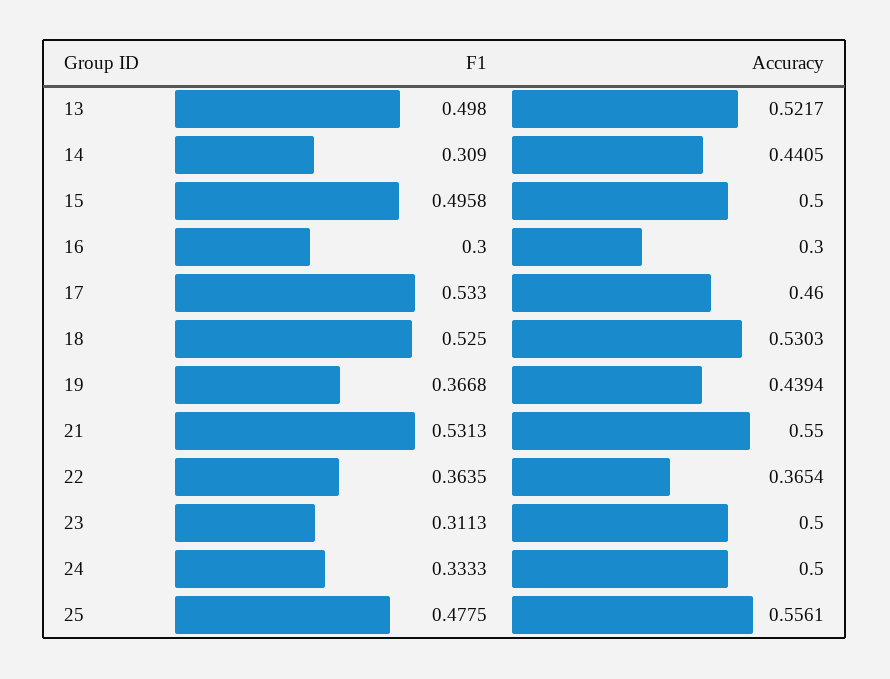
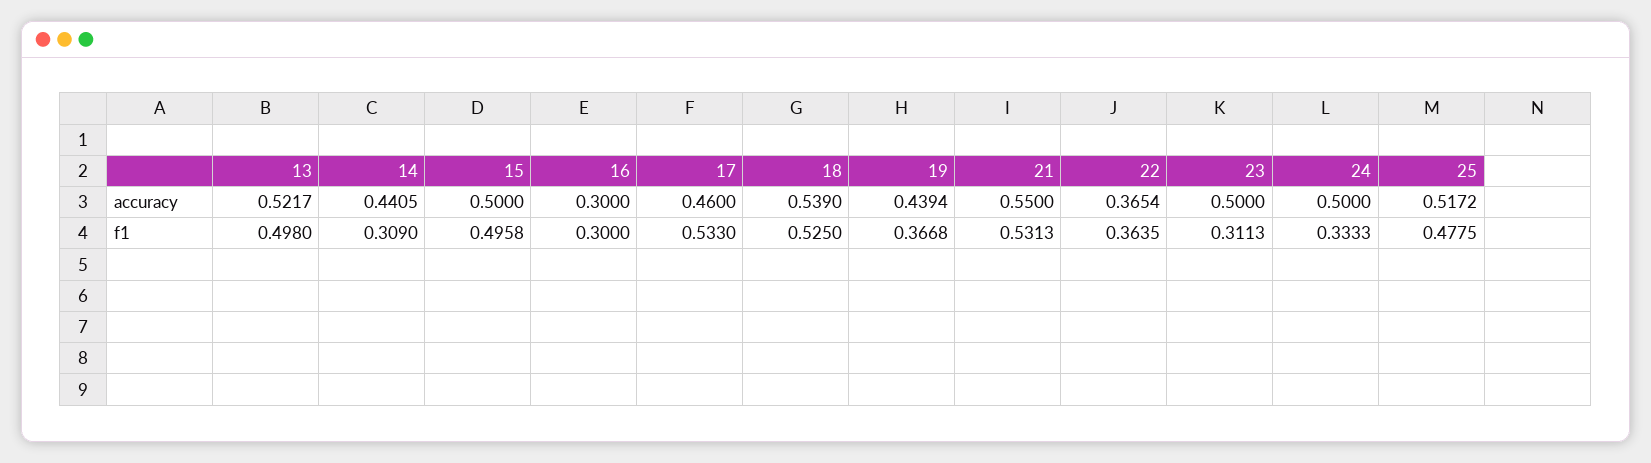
Accuracy, 18: 0.5303 -> 0.539
Accuracy, 25: 0.5561 -> 0.5172

